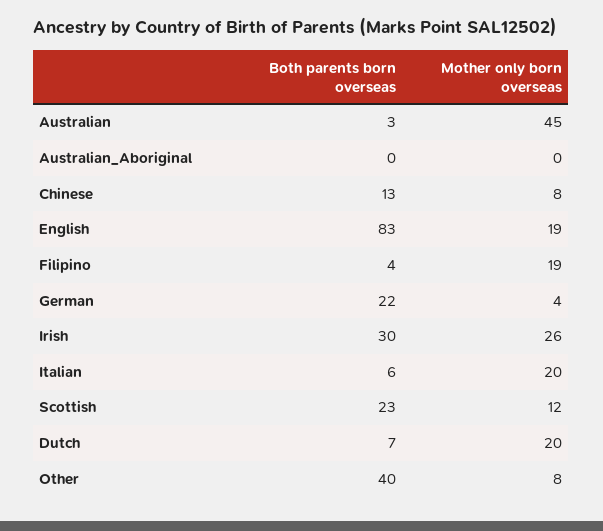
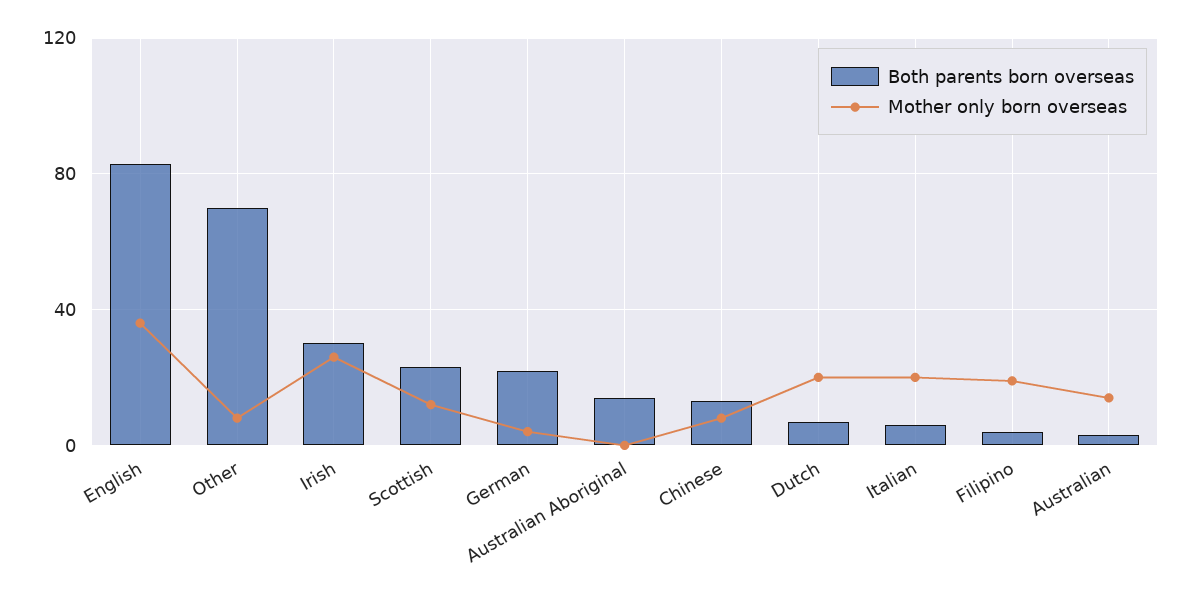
Mother only born overseas, Australian: 45 -> 15
Both parents born overseas, Australian_Aboriginal: 0 -> 15
Mother only born overseas, English: 19 -> 35
Both parents born overseas, Other: 40 -> 70

